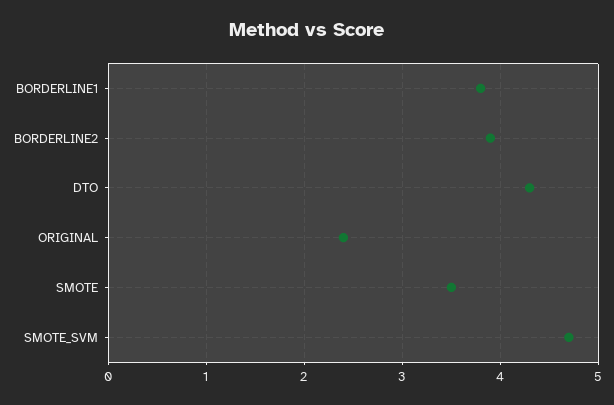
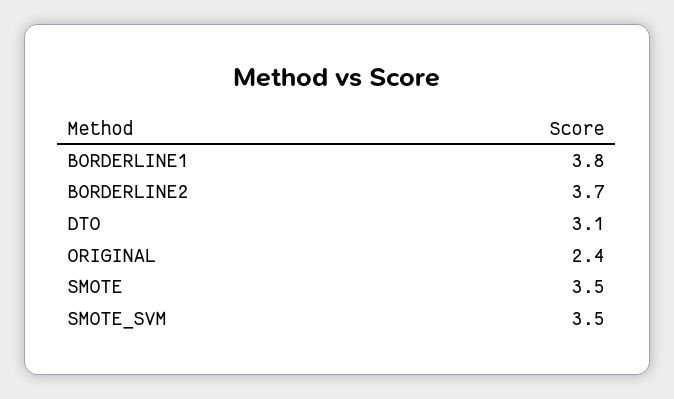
BORDERLINE2: 3.9 -> 3.7
DTO: 4.3 -> 3.1
SMOTE_SVM: 4.7 -> 3.5

